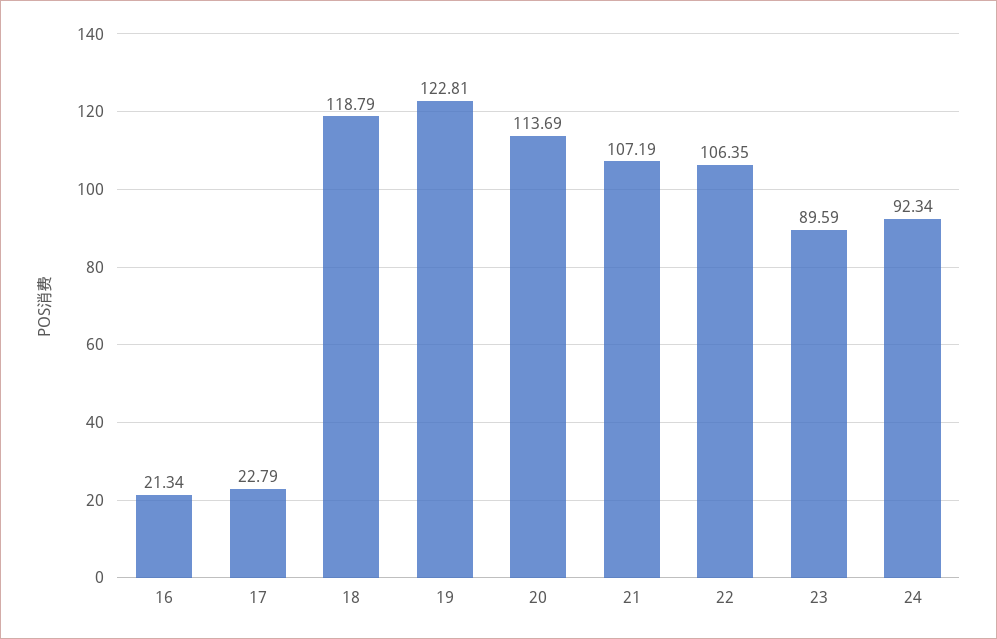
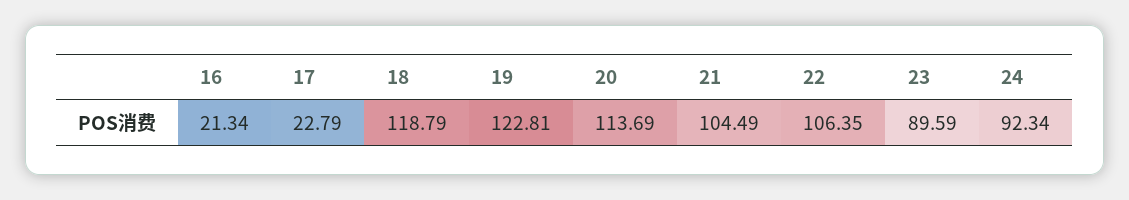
21: 107.19 -> 104.49

